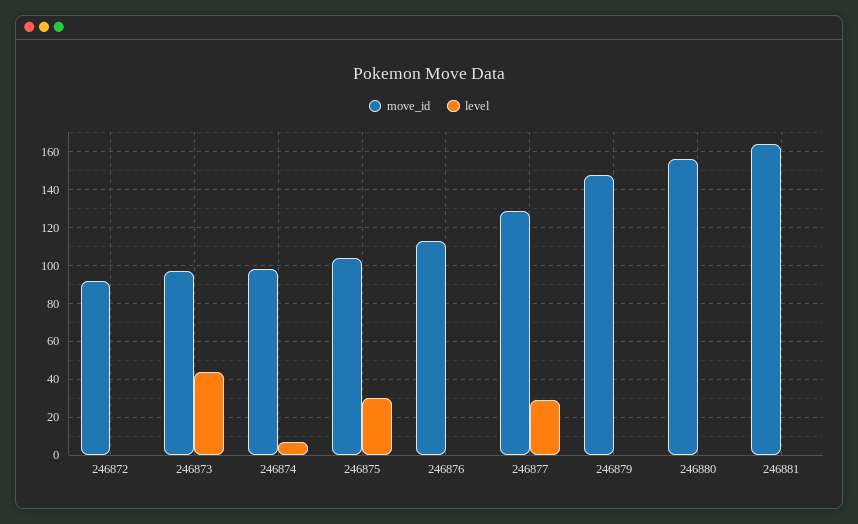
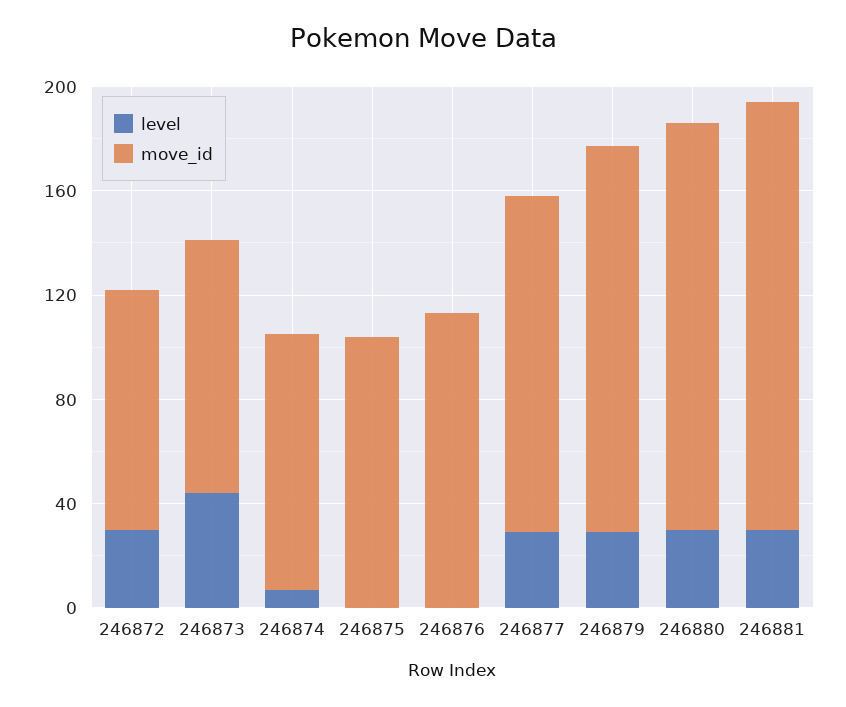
level, 246872: 0 -> 30
level, 246875: 30 -> 0
level, 246879: 0 -> 30
level, 246880: 0 -> 30
level, 246881: 0 -> 30

